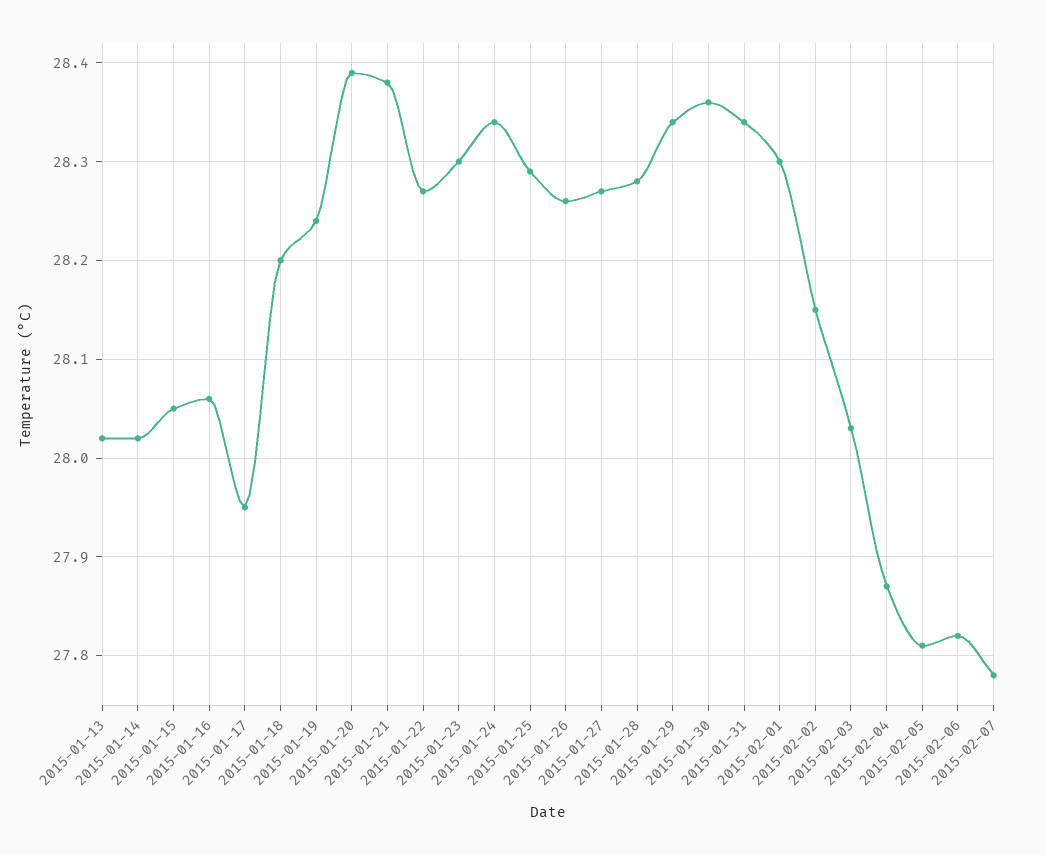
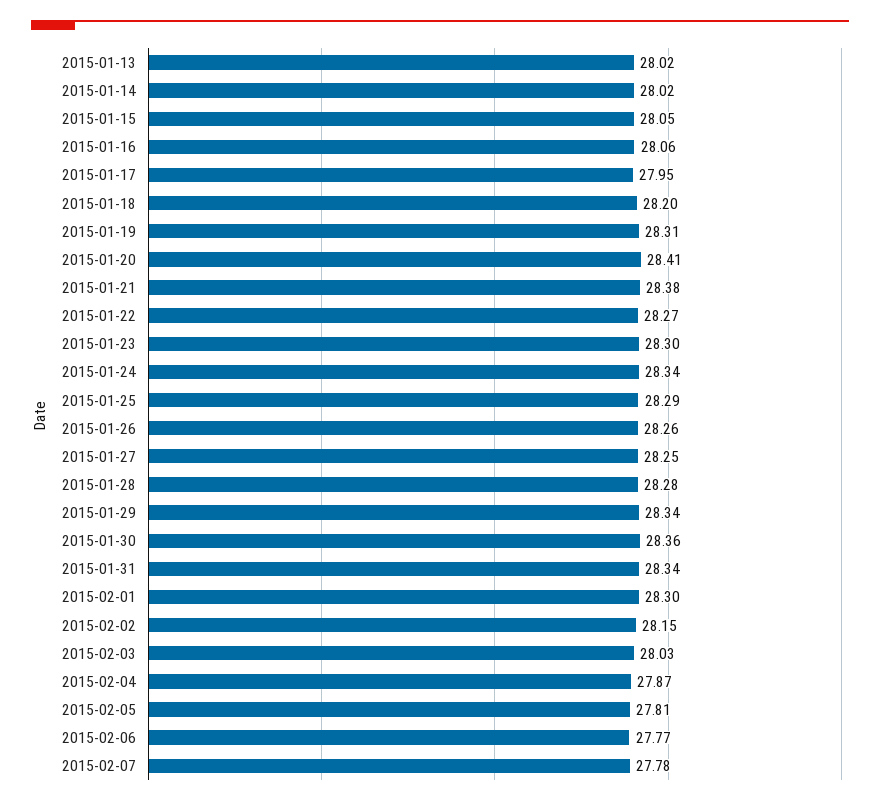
2015-01-19: 28.24 -> 28.31
2015-01-20: 28.39 -> 28.41
2015-01-27: 28.27 -> 28.25
2015-02-06: 27.82 -> 27.77

